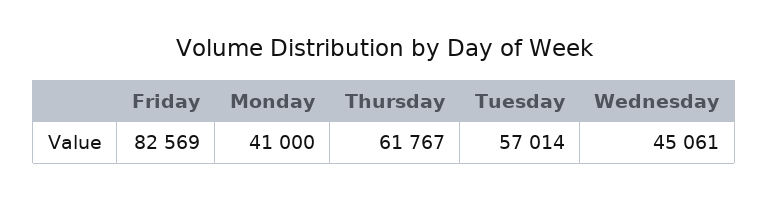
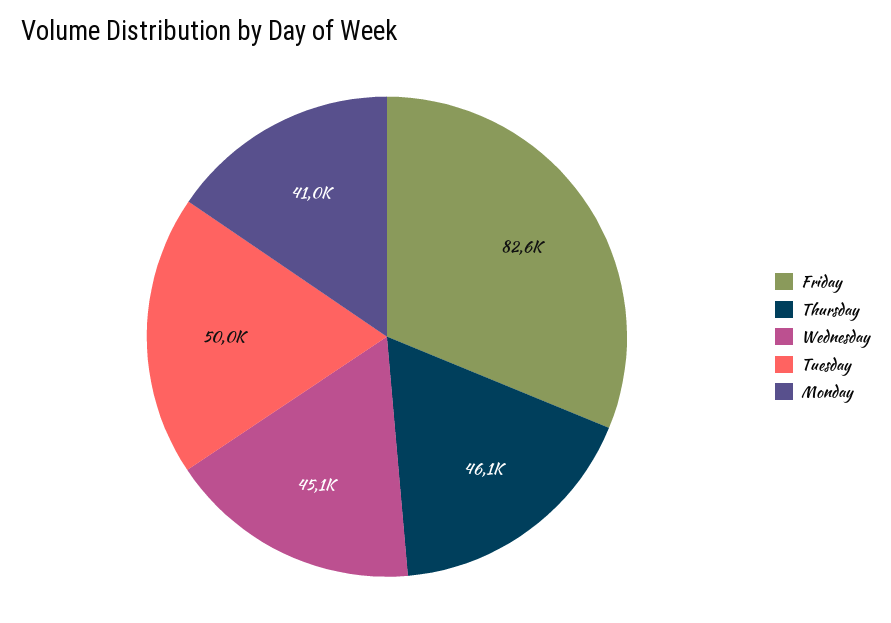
Thursday: 61767 -> 46100
Tuesday: 57014 -> 50000

